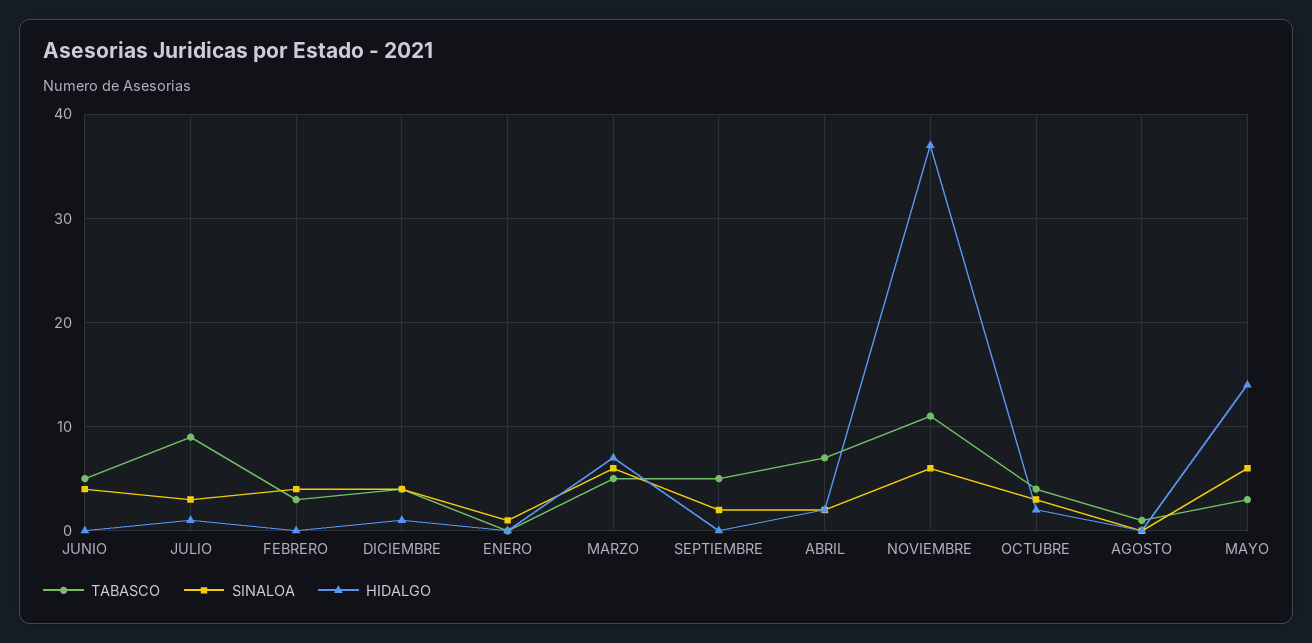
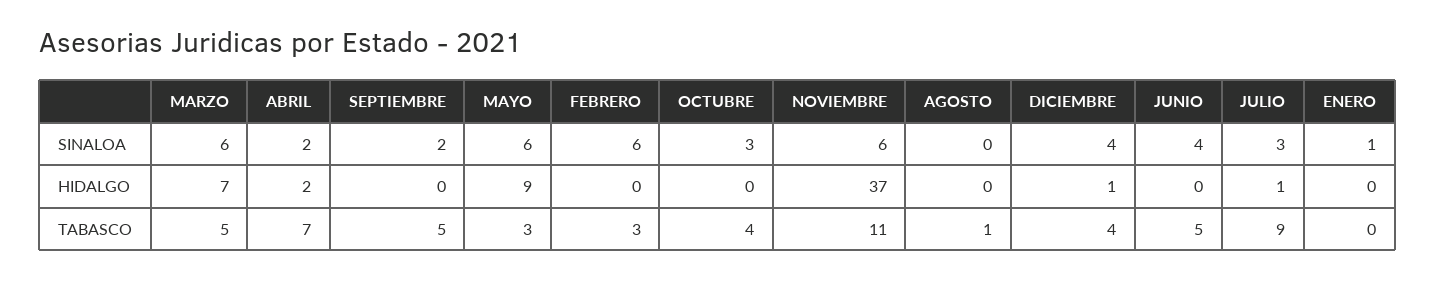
SINALOA, FEBRERO: 4 -> 6
HIDALGO, OCTUBRE: 2 -> 0
HIDALGO, MAYO: 14 -> 9

